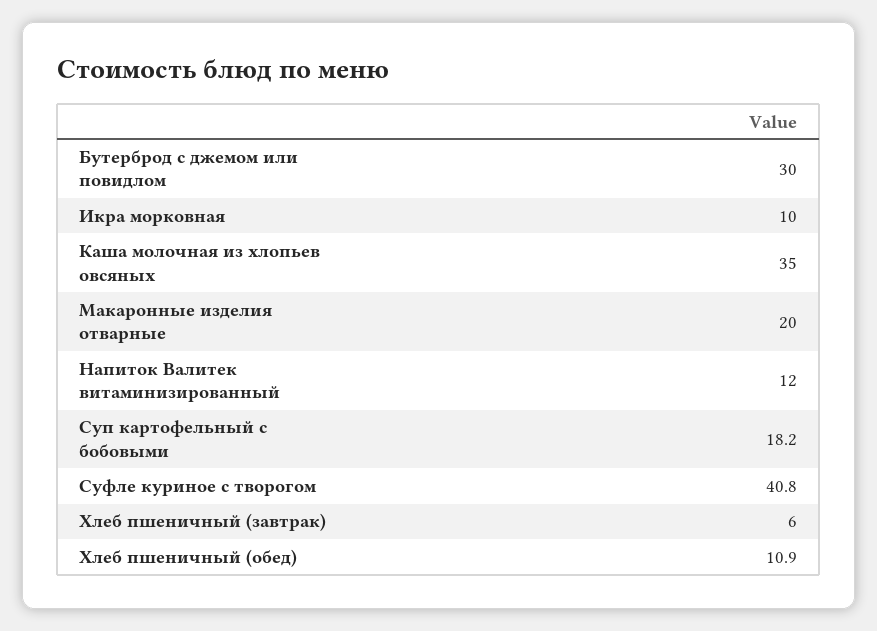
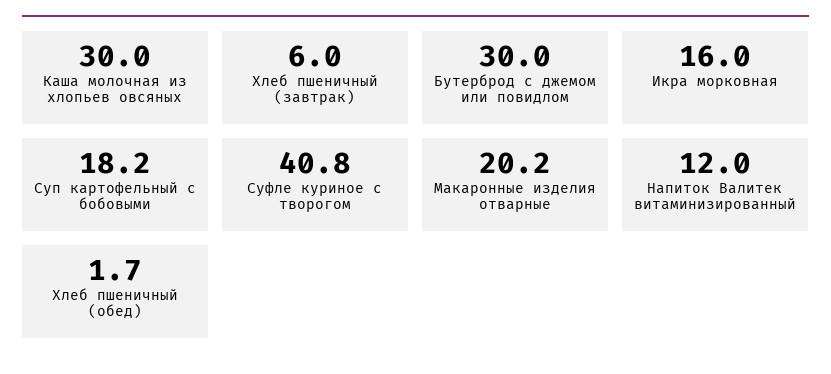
Икра морковная: 10 -> 16
Каша молочная из хлопьев овсяных: 35 -> 30
Макаронные изделия отварные: 20 -> 20.2
Хлеб пшеничный (обед): 10.9 -> 1.7

